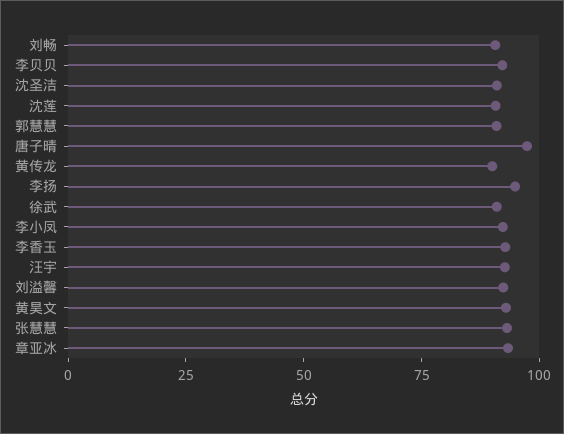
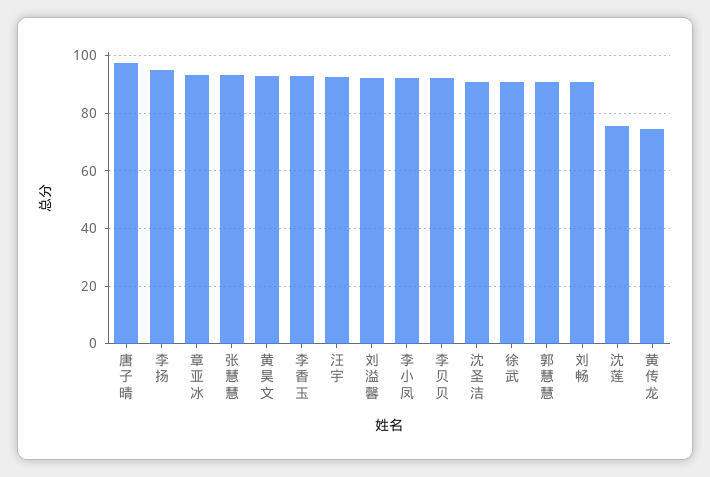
沈莲: 90 -> 75
黄传龙: 90 -> 75

